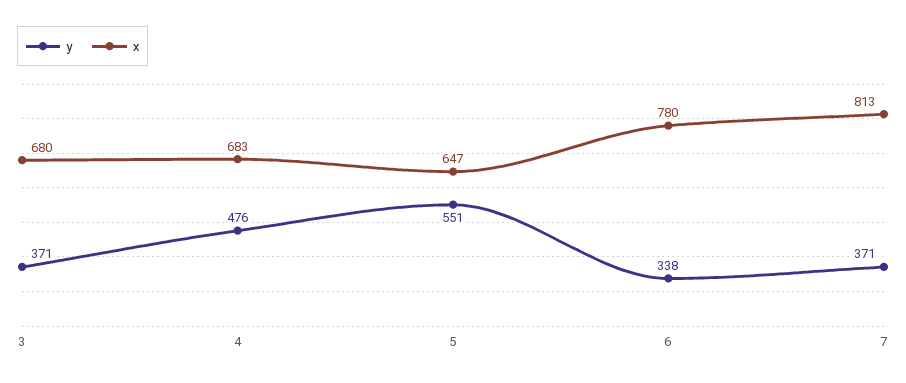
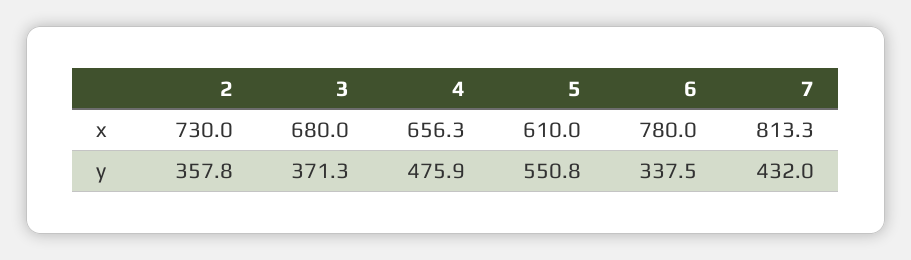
x, 4: 683 -> 656.3
x, 5: 647 -> 610
y, 7: 371 -> 432
x, 2: none -> 730
y, 2: none -> 357.8

